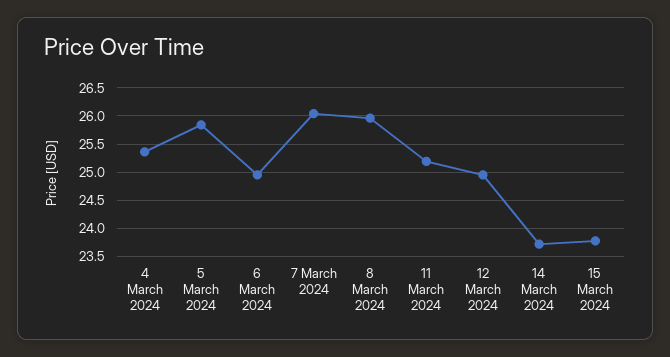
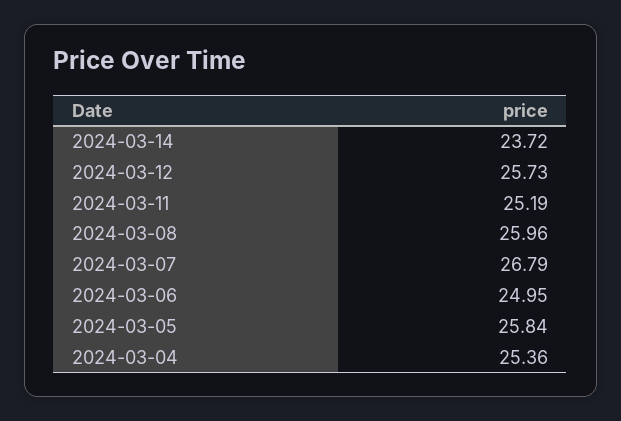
7 March 2024: 26 -> 26.79
12 March 2024: 25 -> 25.73
15 March 2024: 23.75 -> none

